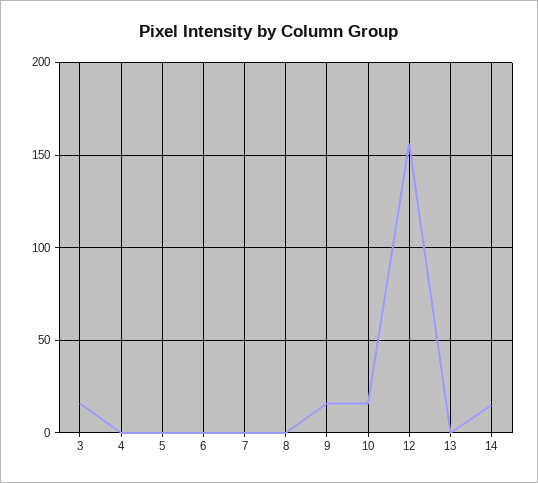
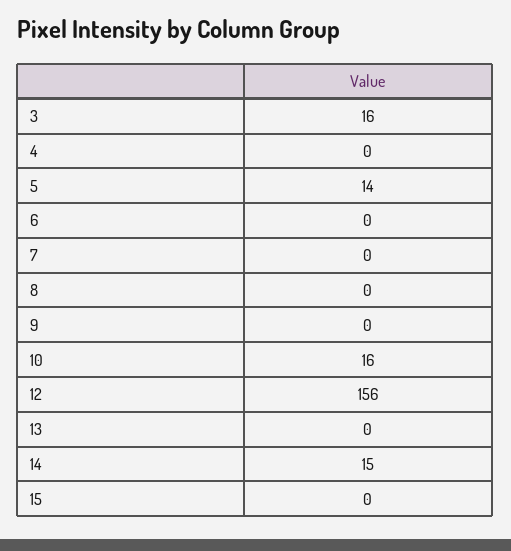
5: 0 -> 14
9: 15 -> 0
15: none -> 0

